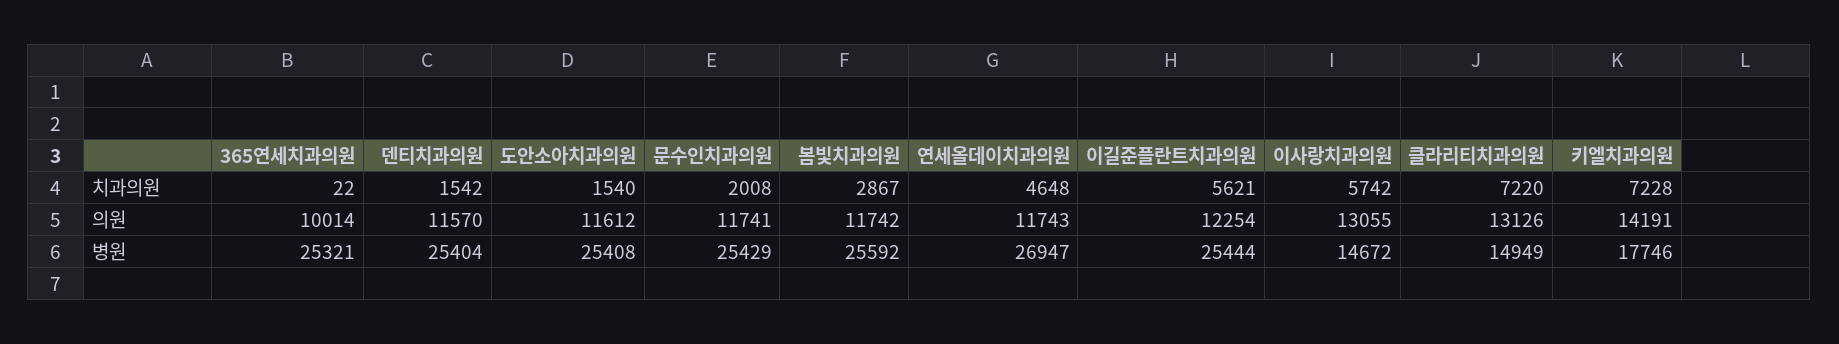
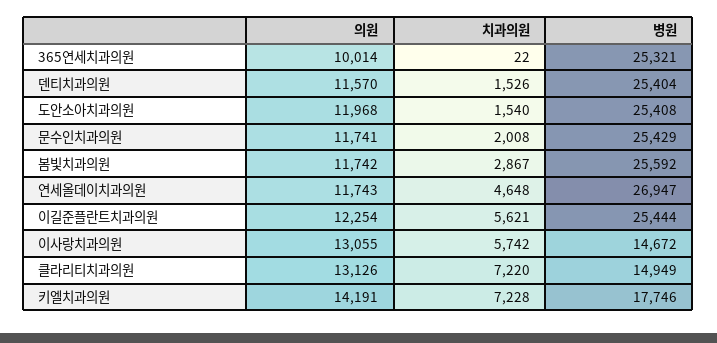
덴티치과의원, 치과의원: 1542 -> 1526
도안소아치과의원, 의원: 11612 -> 11968

